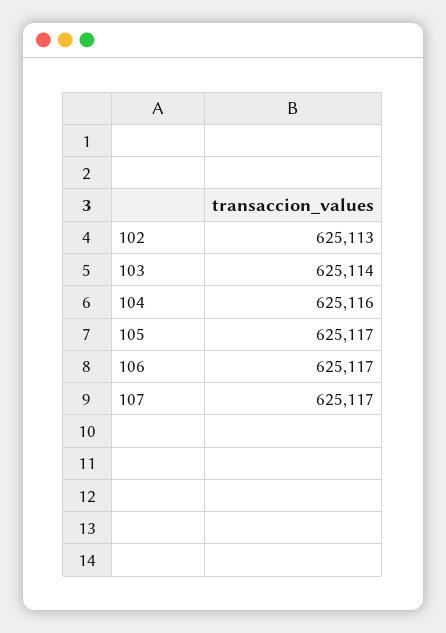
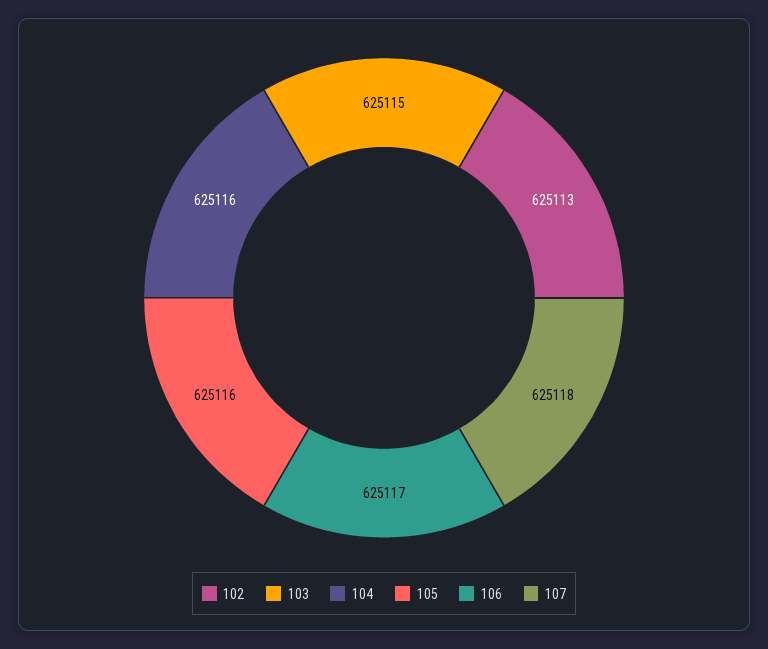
103: 625114 -> 625115
105: 625117 -> 625116
107: 625117 -> 625118

